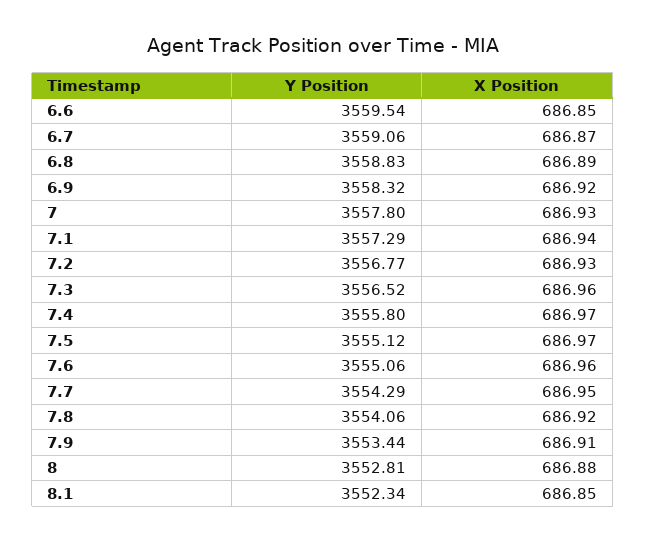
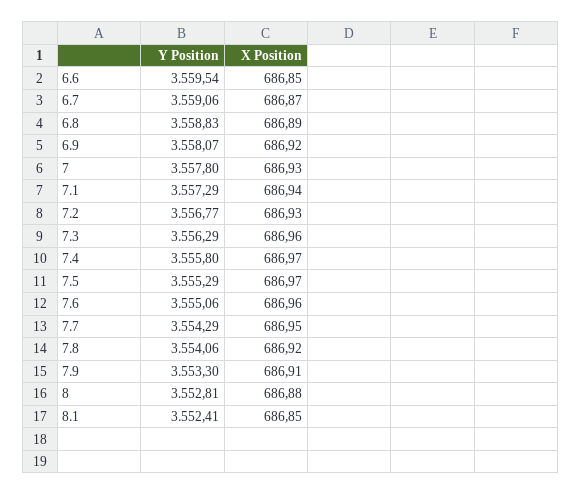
Y Position, 6.9: 3558.32 -> 3558.07
Y Position, 7.3: 3556.52 -> 3556.29
Y Position, 7.5: 3555.12 -> 3555.29
Y Position, 7.9: 3553.44 -> 3553.3
Y Position, 8.1: 3552.34 -> 3552.41

